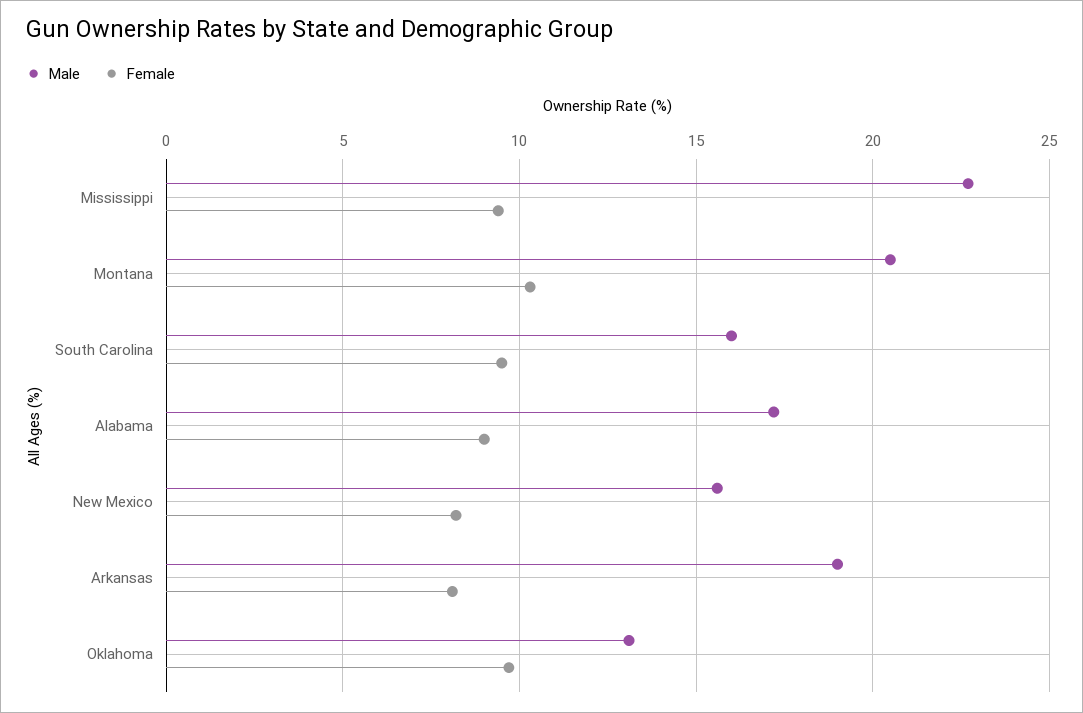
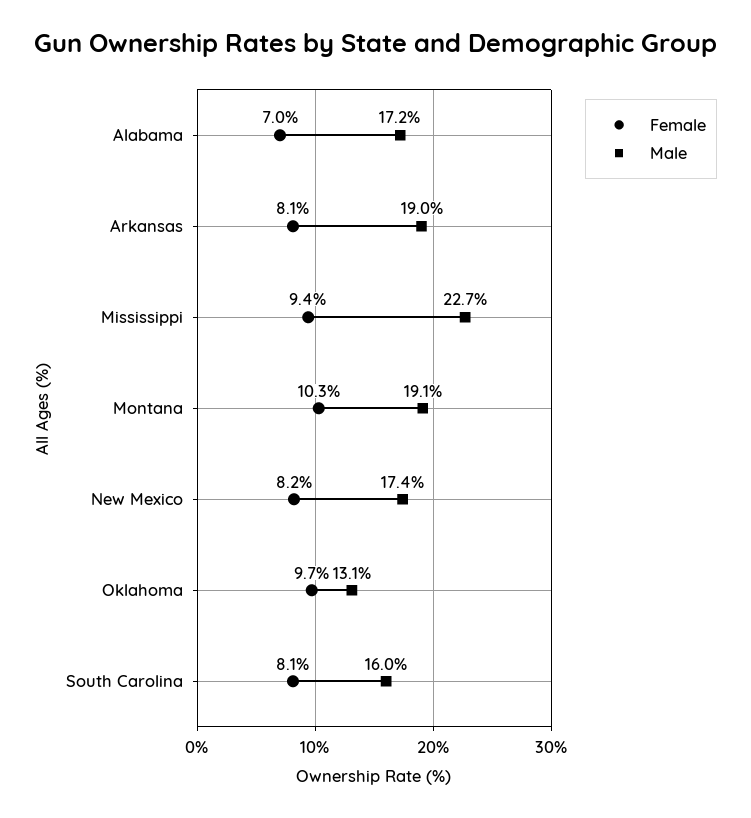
Male, Montana: 20.5 -> 19.1
Female, South Carolina: 9.5 -> 8.1
Female, Alabama: 9 -> 7
Male, New Mexico: 15.5 -> 17.4

